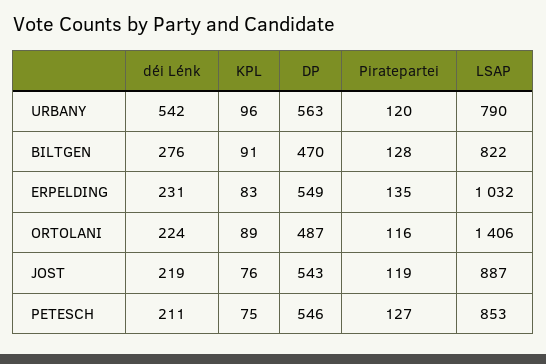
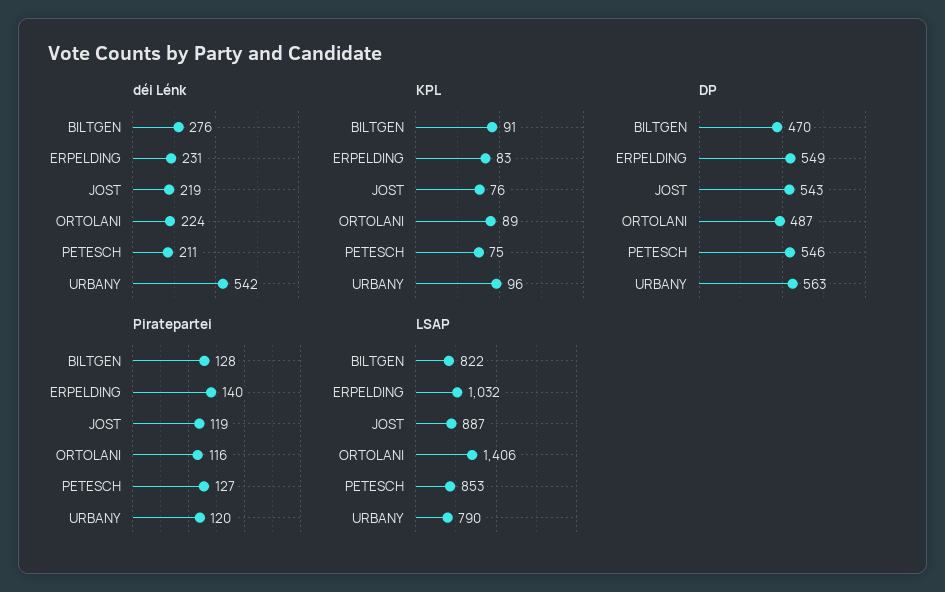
Piratepartei, ERPELDING: 135 -> 140

